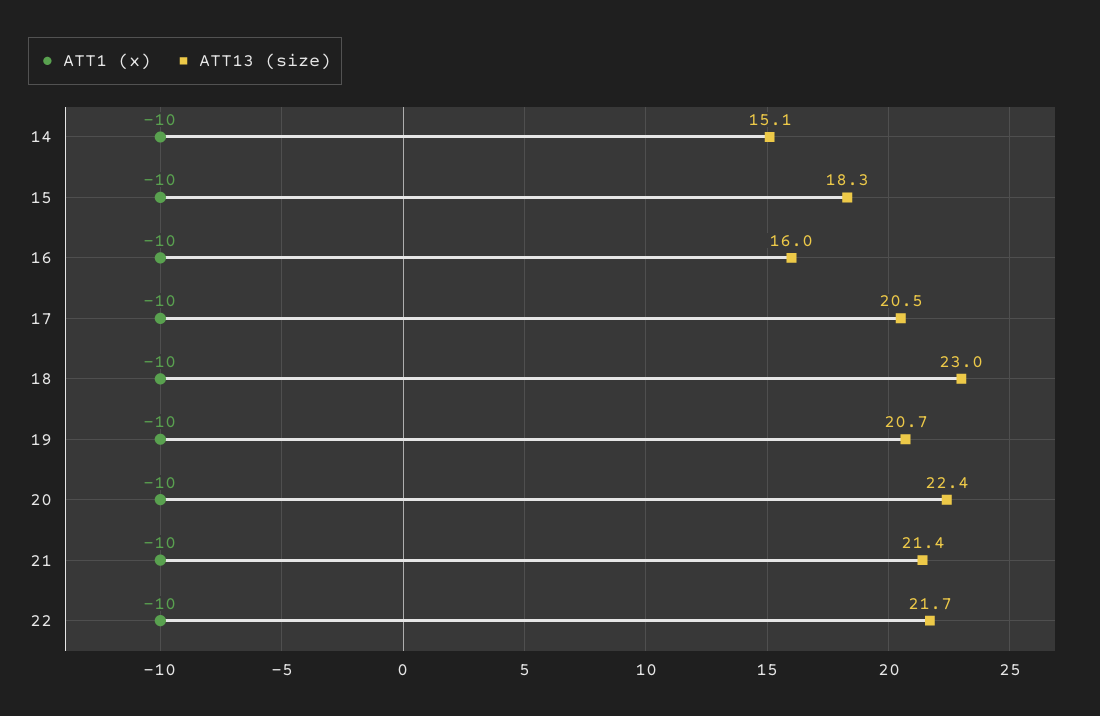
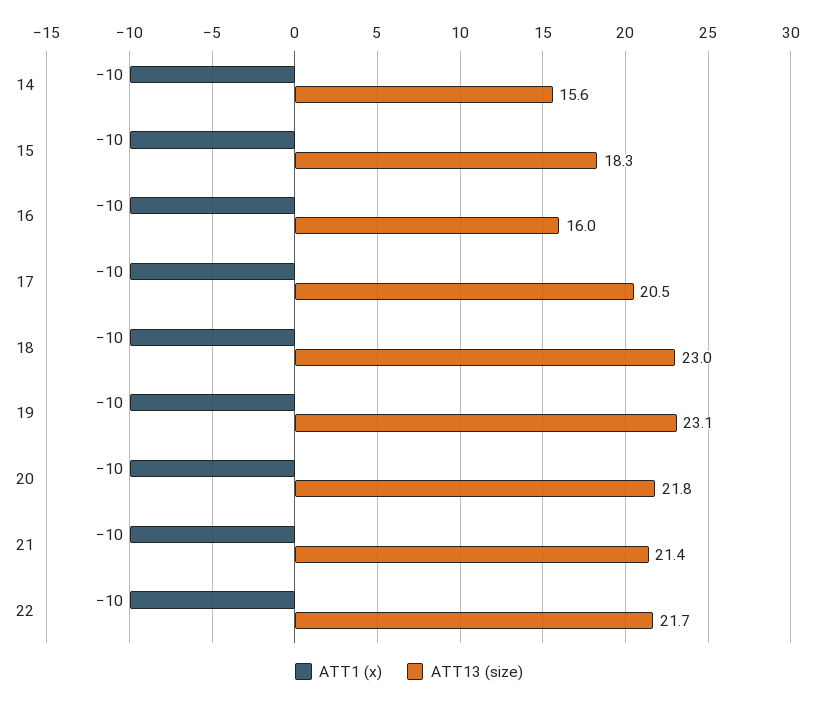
ATT13 (size), 14: 15.1 -> 15.6
ATT13 (size), 19: 20.7 -> 23.1
ATT13 (size), 20: 22.4 -> 21.8

